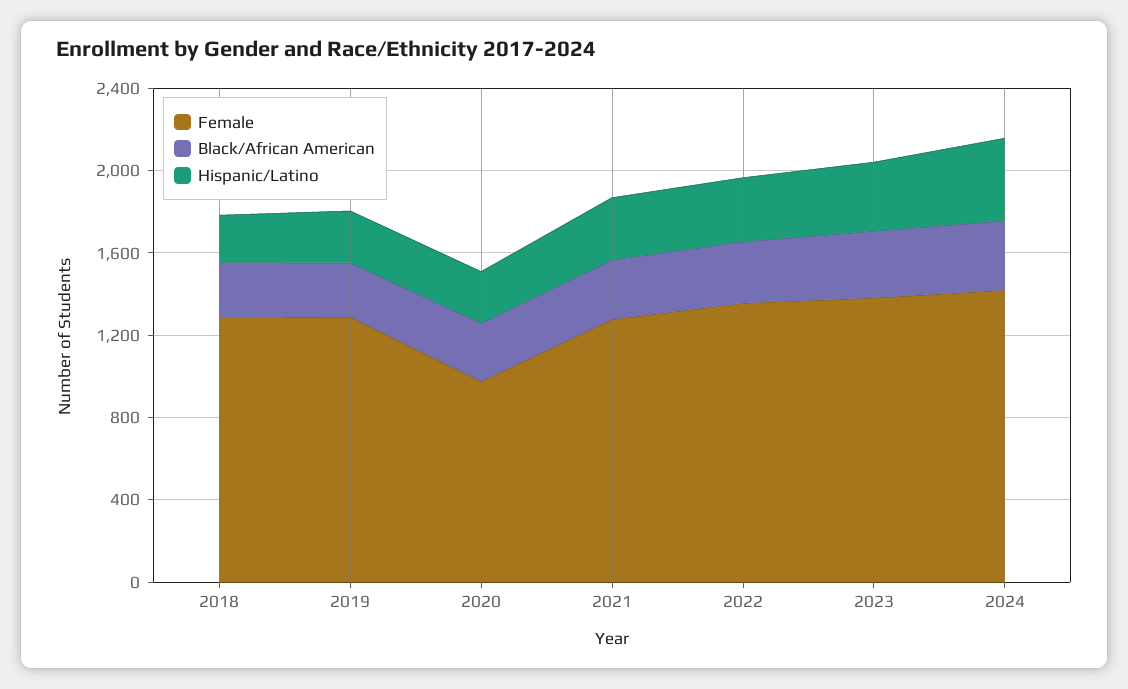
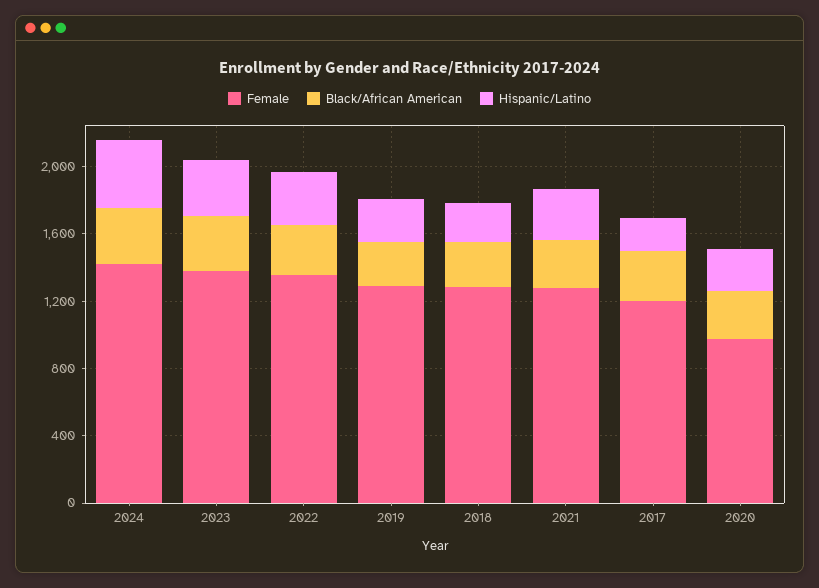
Female, 2017: none -> 1200
Black/African American, 2017: none -> 300
Hispanic/Latino, 2017: none -> 200

